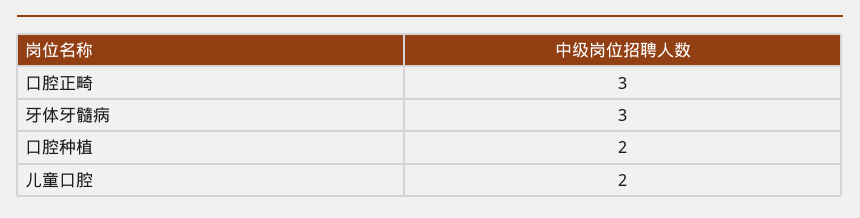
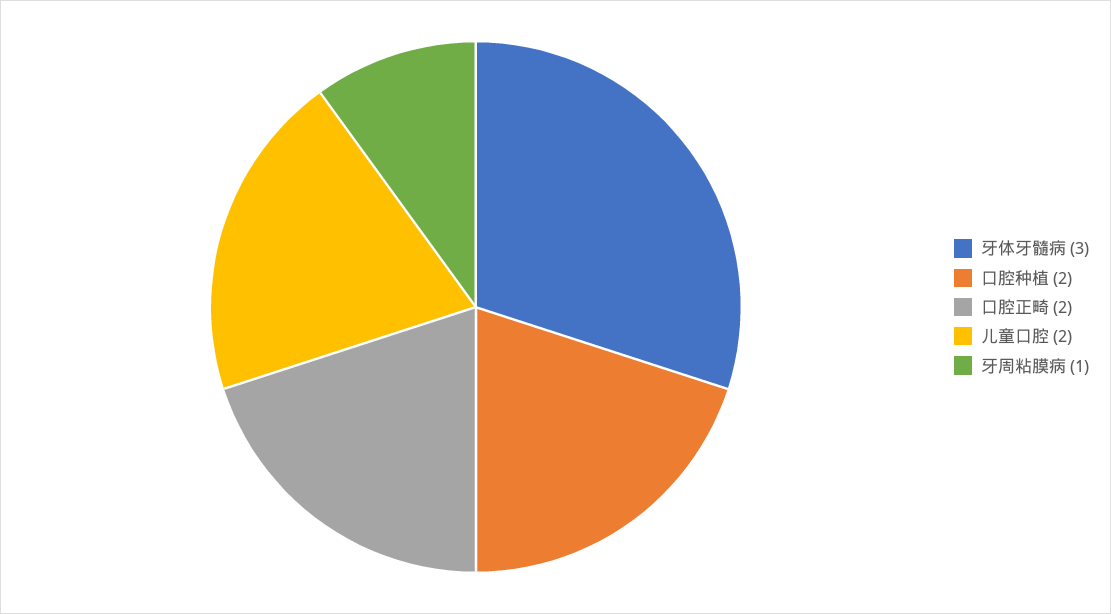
口腔正畸: 3 -> 2
牙周粘膜病: none -> 1

